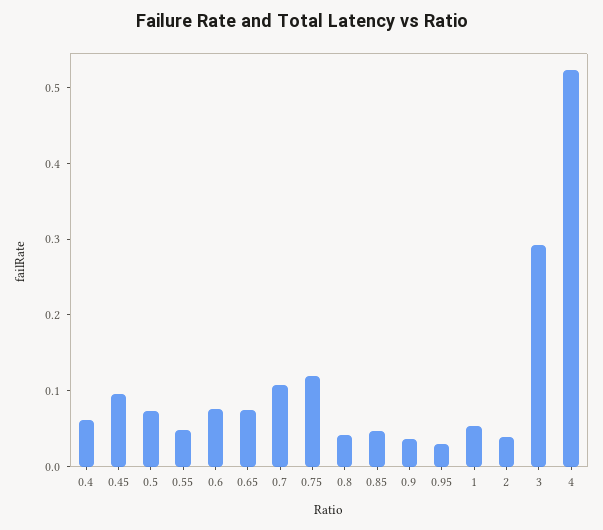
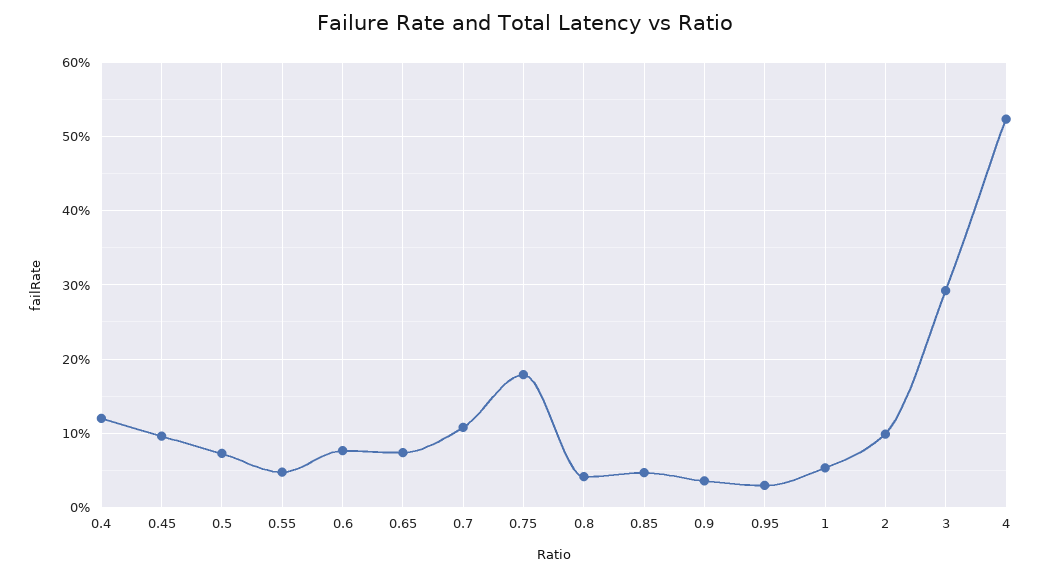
0.4: 0.06 -> 0.12
0.75: 0.12 -> 0.18
2: 0.04 -> 0.1

